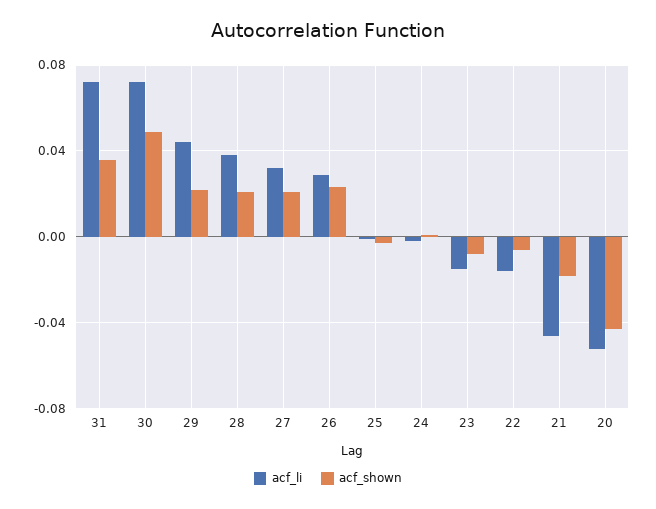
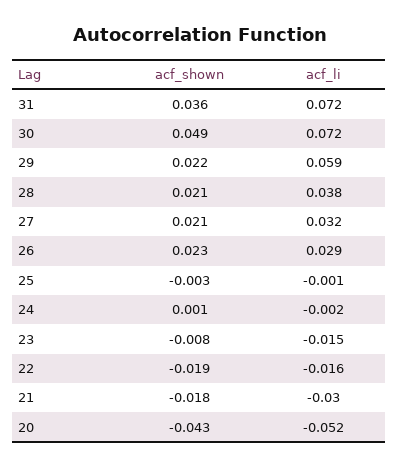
acf_li, 29: 0.045 -> 0.059
acf_shown, 22: -0.005 -> -0.019
acf_li, 21: -0.045 -> -0.03

